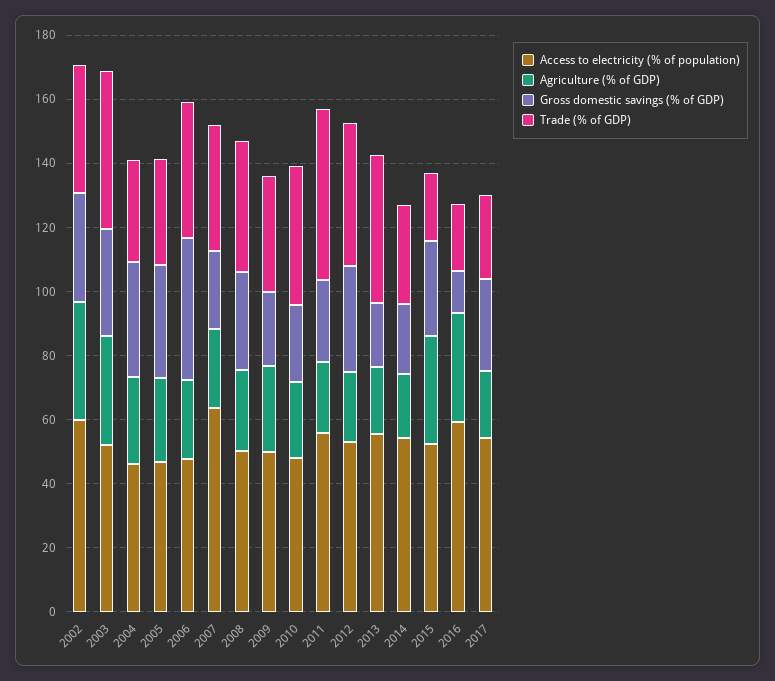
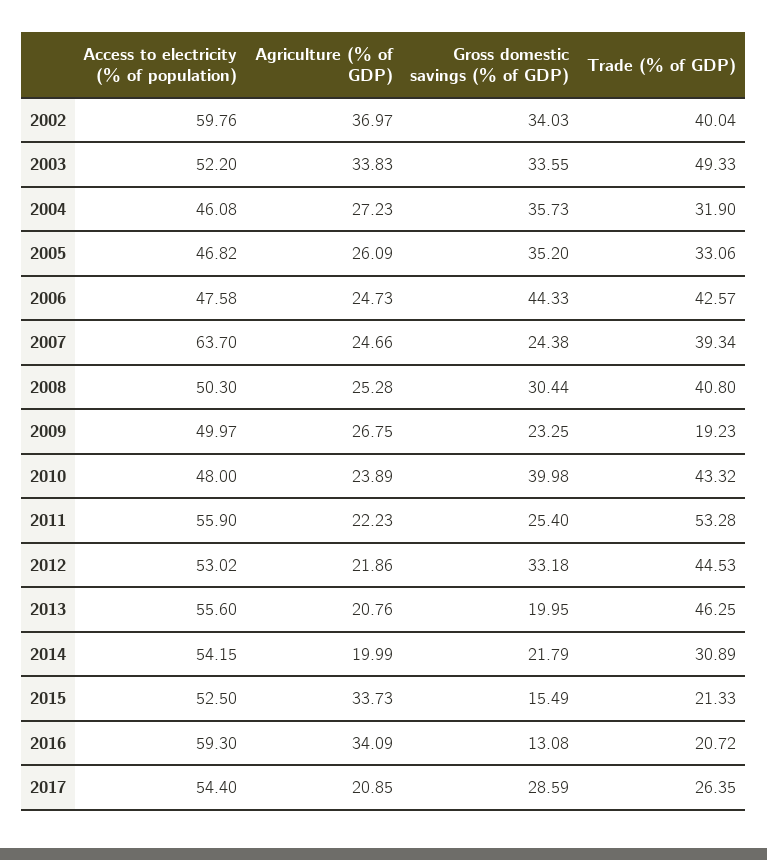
Trade (% of GDP), 2009: 35 -> 19.23
Gross domestic savings (% of GDP), 2010: 25 -> 39.98
Gross domestic savings (% of GDP), 2015: 30 -> 15.49

